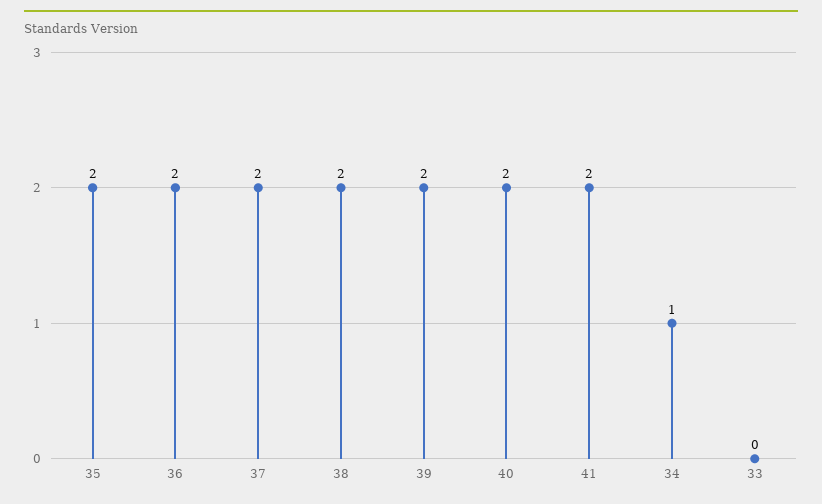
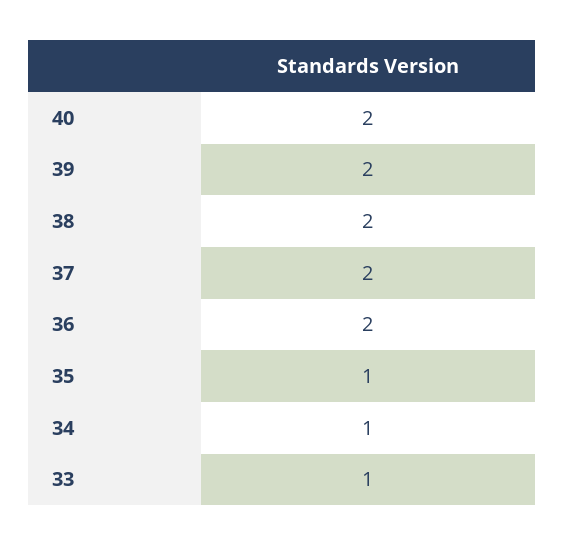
35: 2 -> 1
41: 2 -> none
33: 0 -> 1

